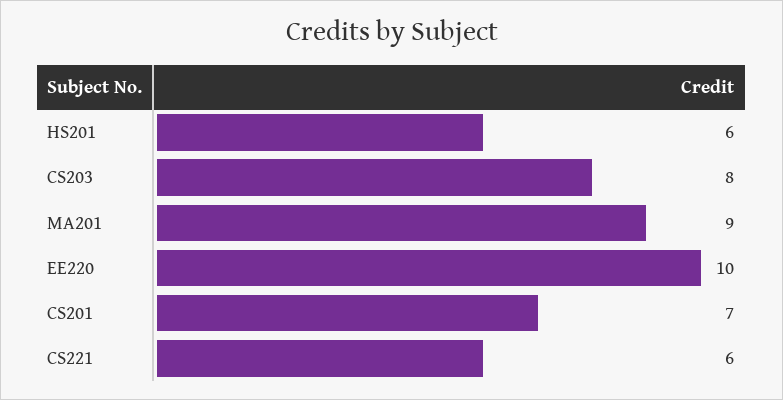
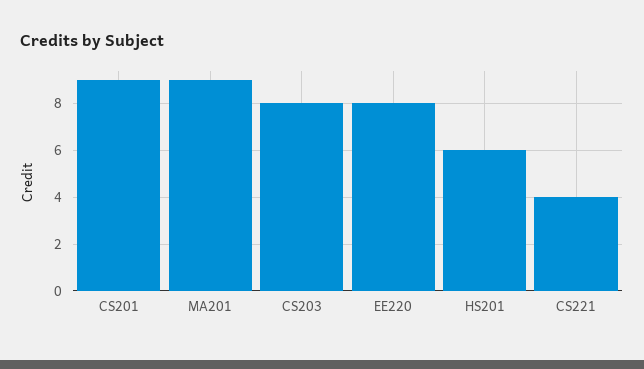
EE220: 10 -> 8
CS201: 7 -> 9
CS221: 6 -> 4

